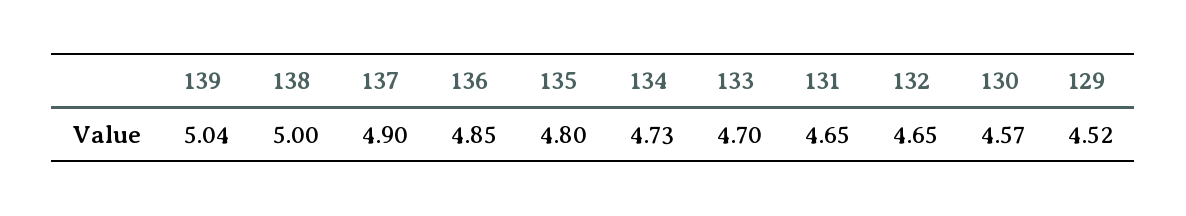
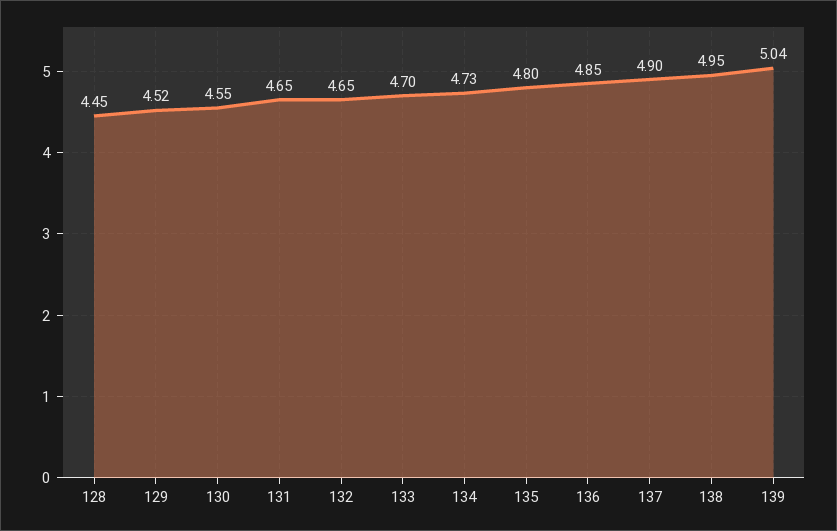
138: 5 -> 4.95
130: 4.57 -> 4.55
128: none -> 4.45

